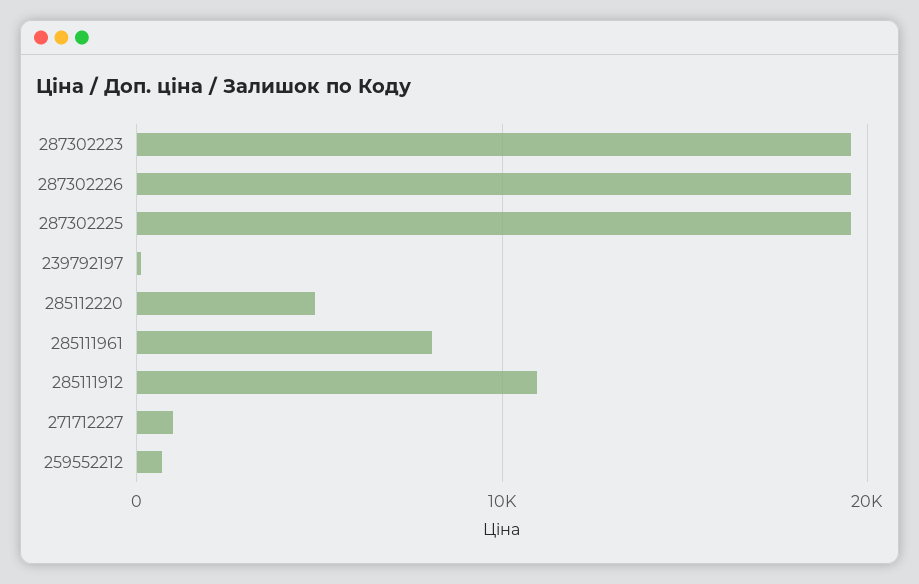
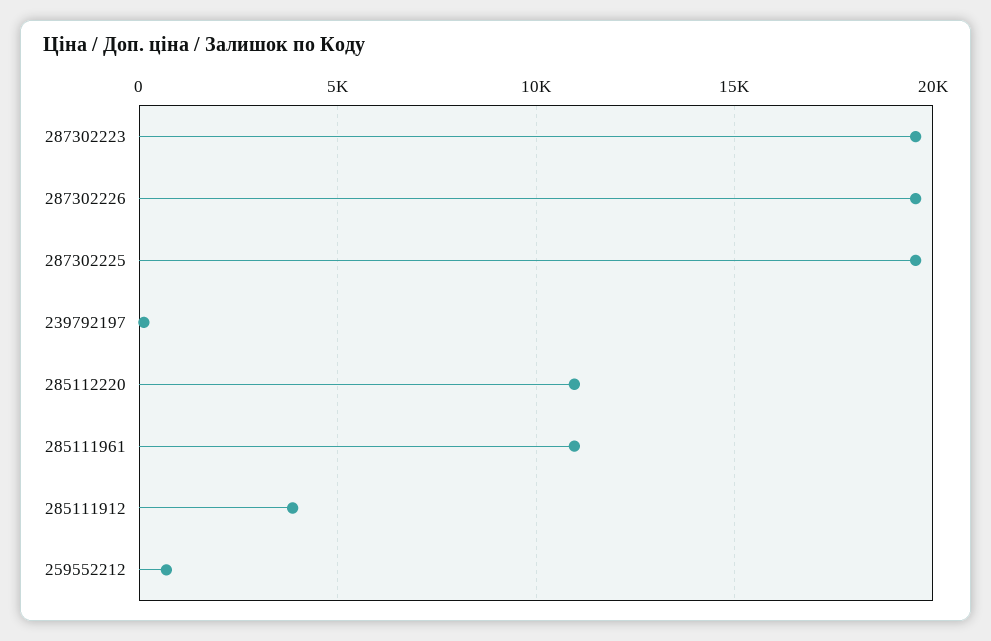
285112220: 5000 -> 11000
285111961: 8000 -> 11000
285111912: 11000 -> 4000
271712227: 1000 -> none

